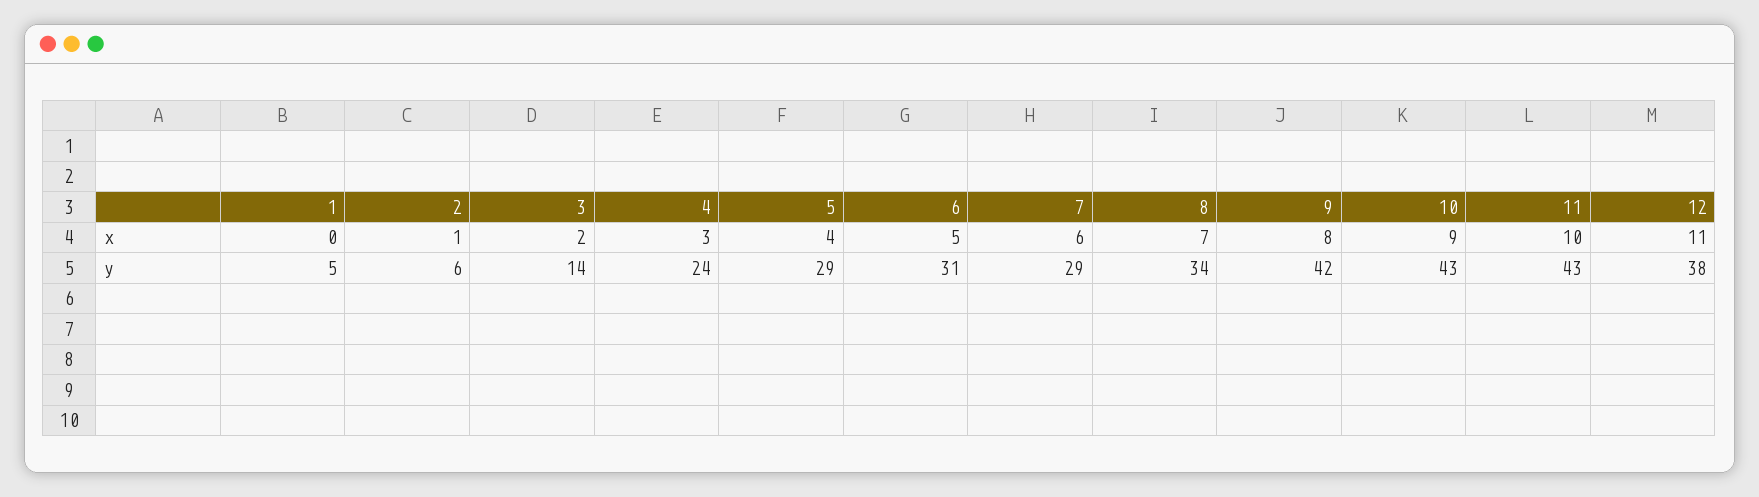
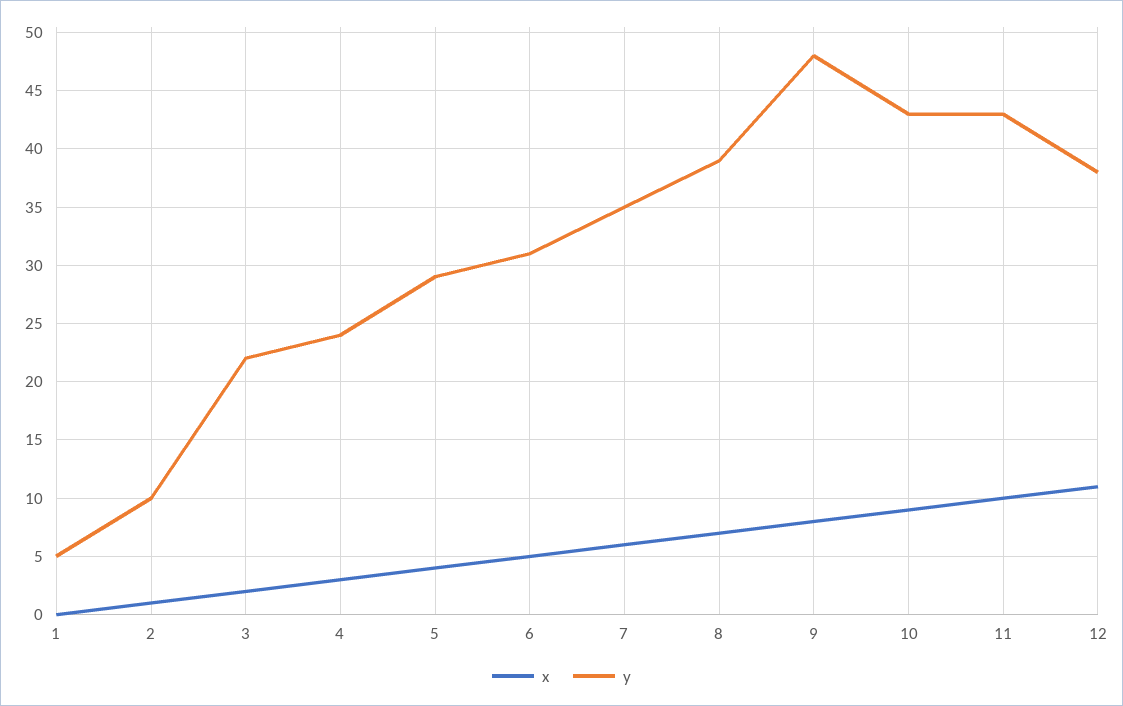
y, 2: 6 -> 10
y, 3: 14 -> 22
y, 7: 29 -> 35
y, 8: 34 -> 39
y, 9: 42 -> 48

